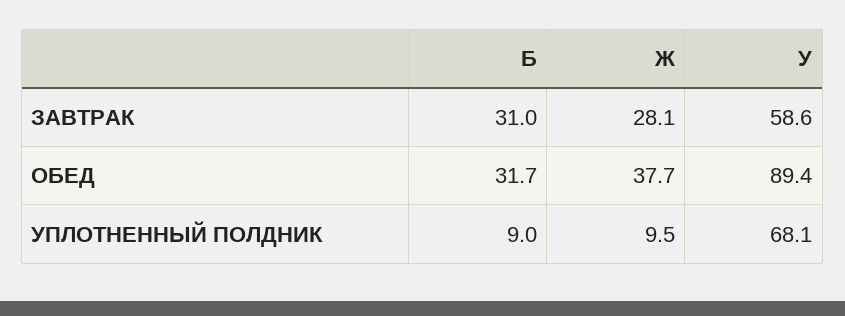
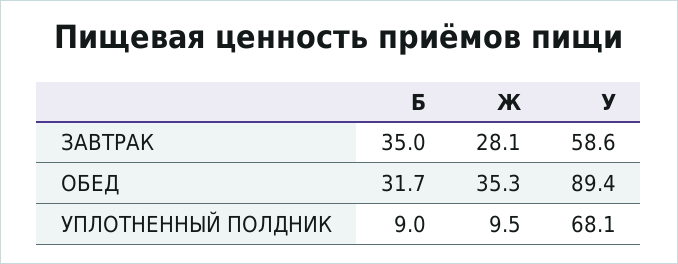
Б, ЗАВТРАК: 31 -> 35
Ж, ОБЕД: 37.7 -> 35.3

